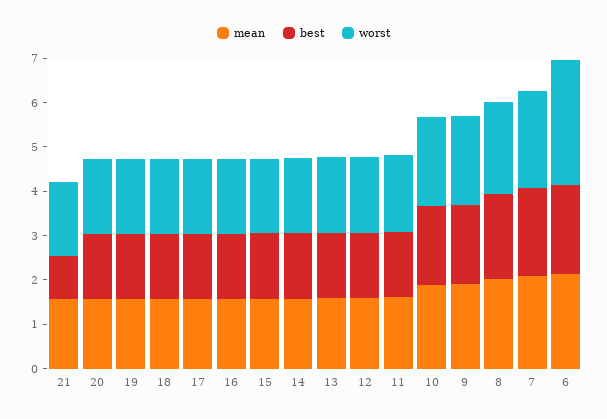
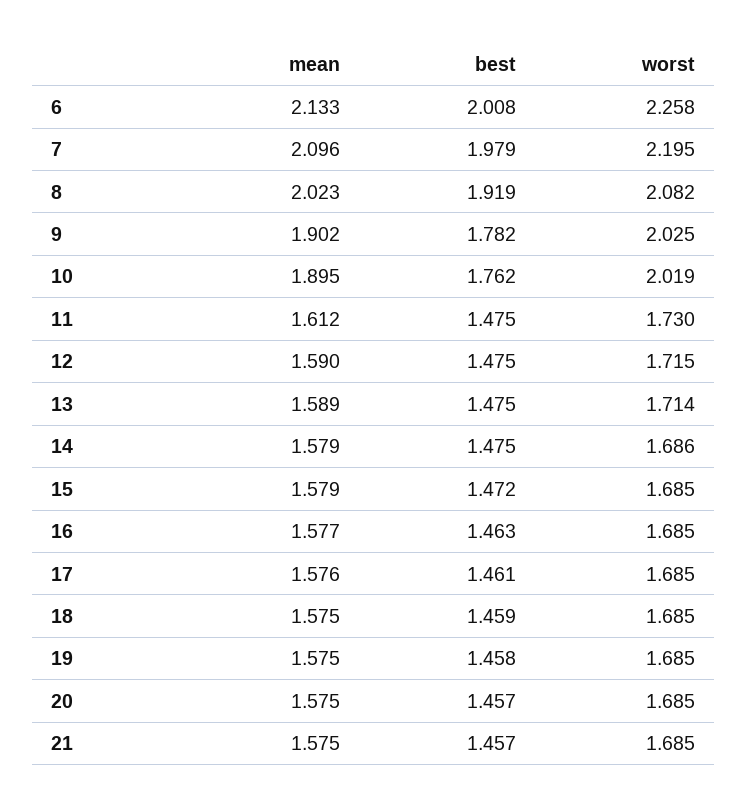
best, 21: 1 -> 1.457
worst, 6: 2.8 -> 2.258

